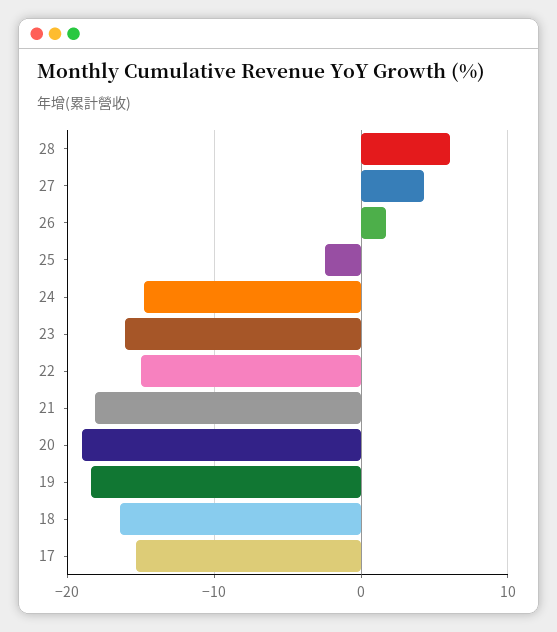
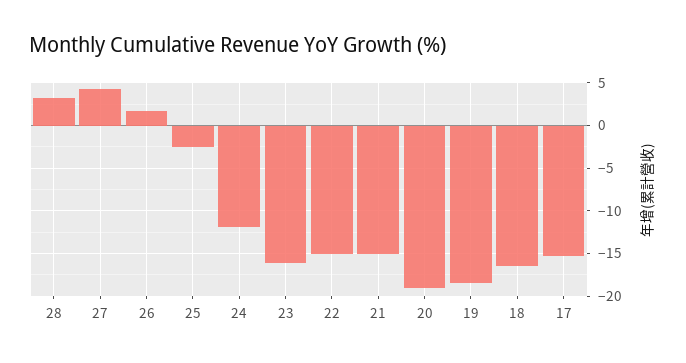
28: 6 -> 3
24: -15 -> -12
21: -18 -> -15

